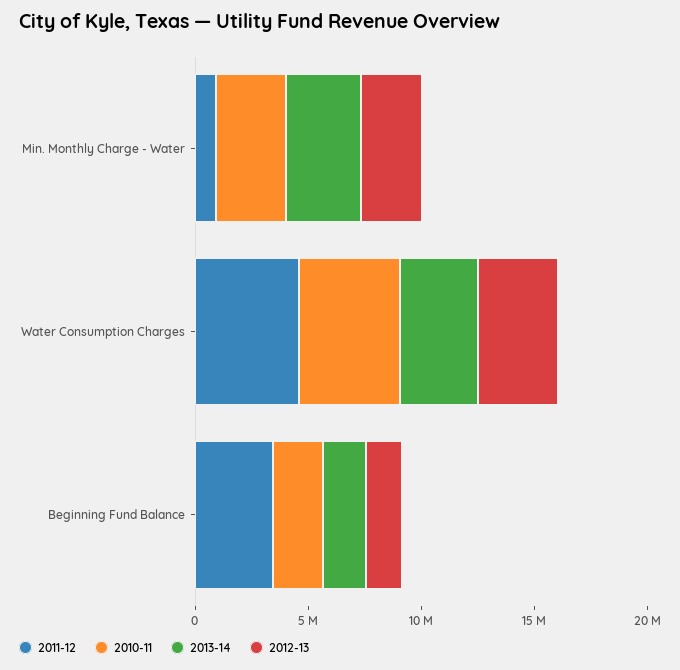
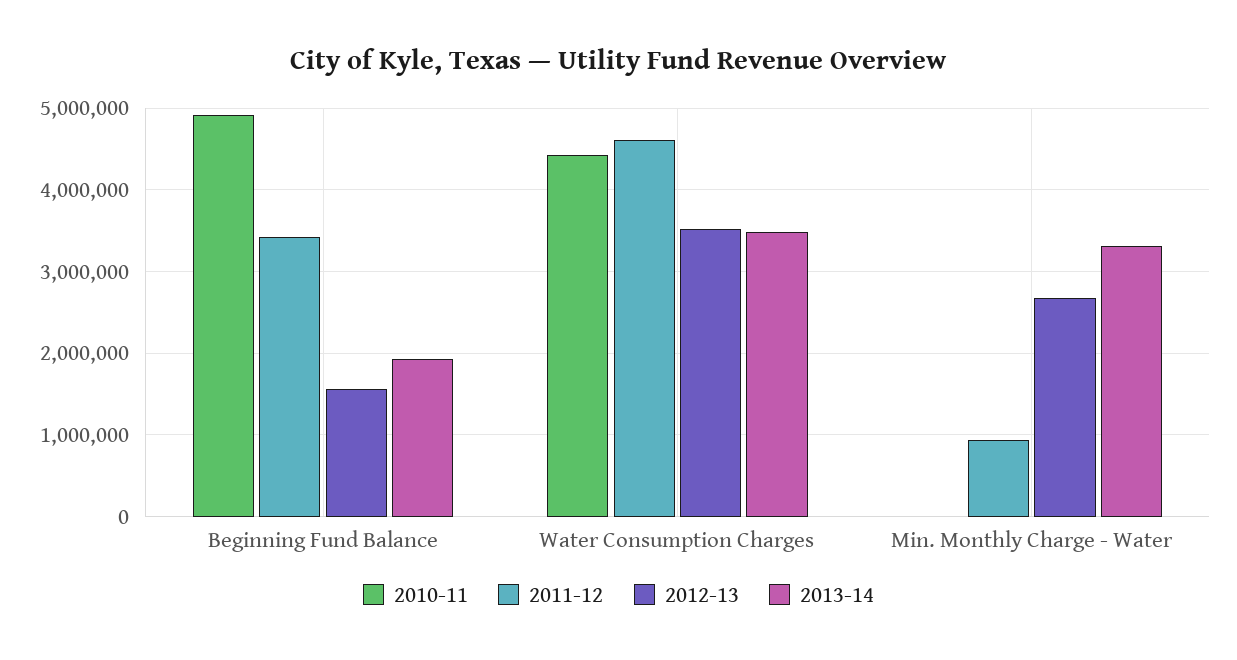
2010-11, Min. Monthly Charge - Water: 3000000 -> 0
2010-11, Beginning Fund Balance: 2000000 -> 4900000

